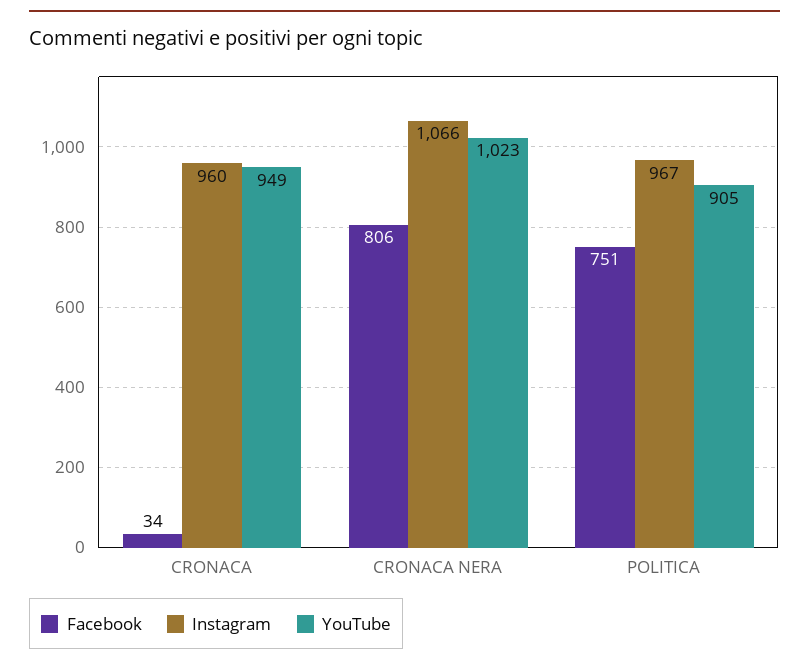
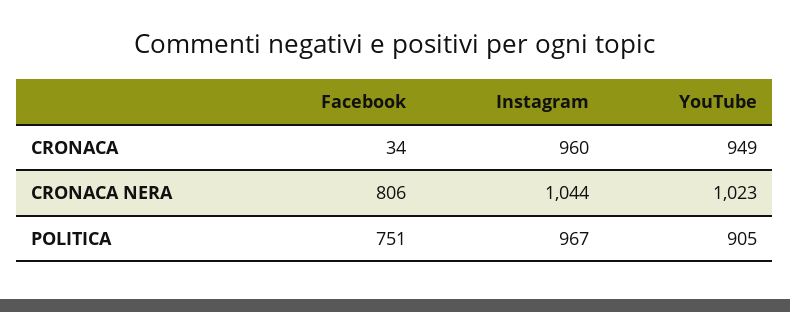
Instagram, CRONACA NERA: 1066 -> 1044

